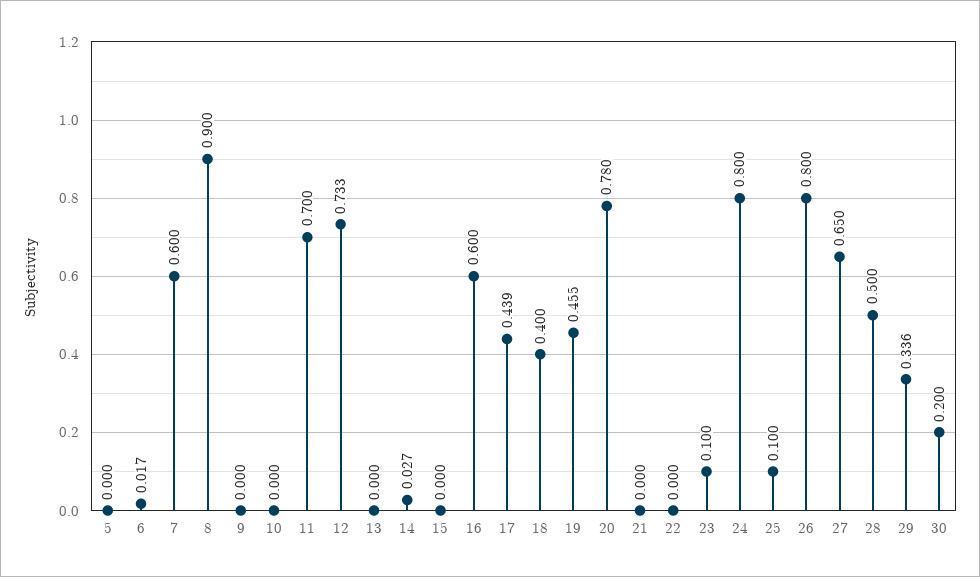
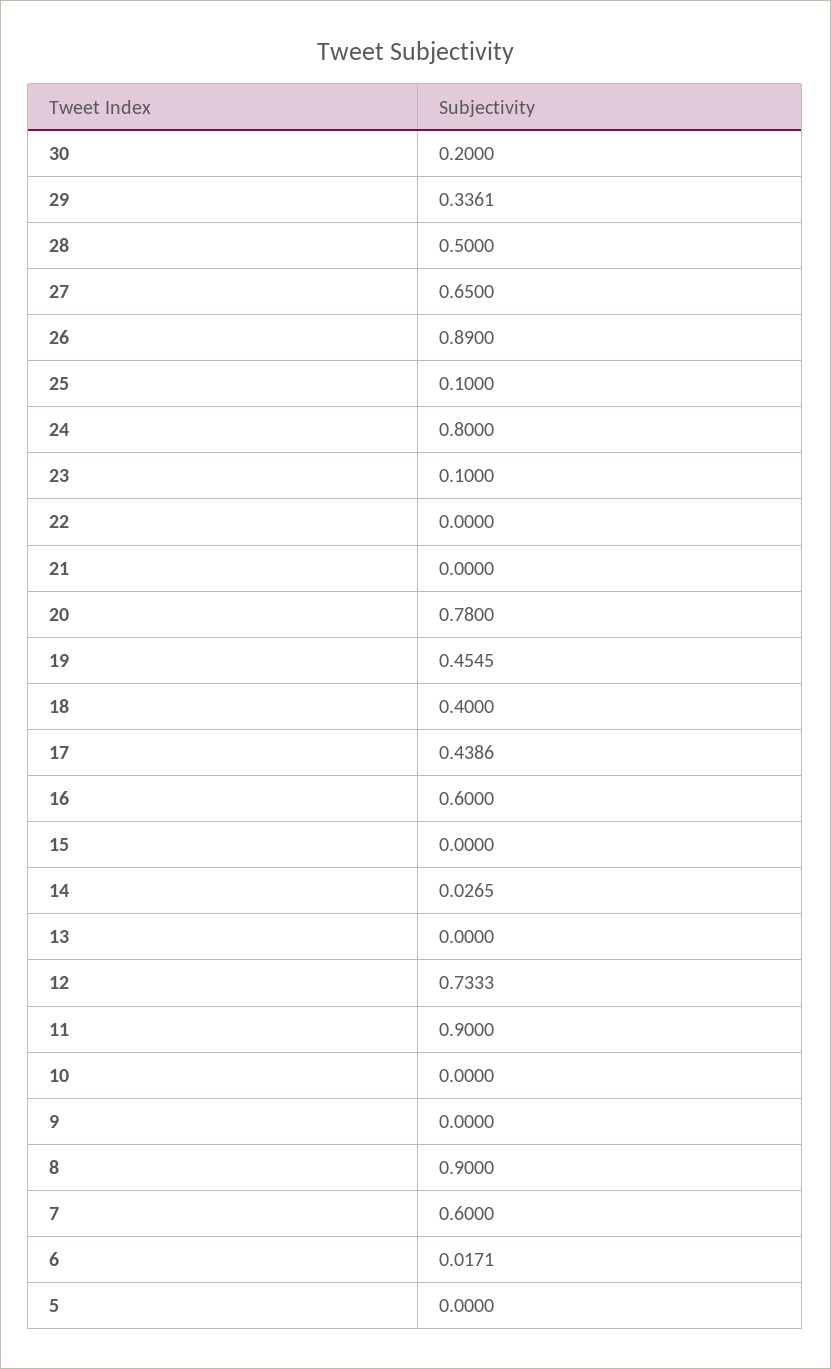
11: 0.7 -> 0.9
26: 0.8 -> 0.89

